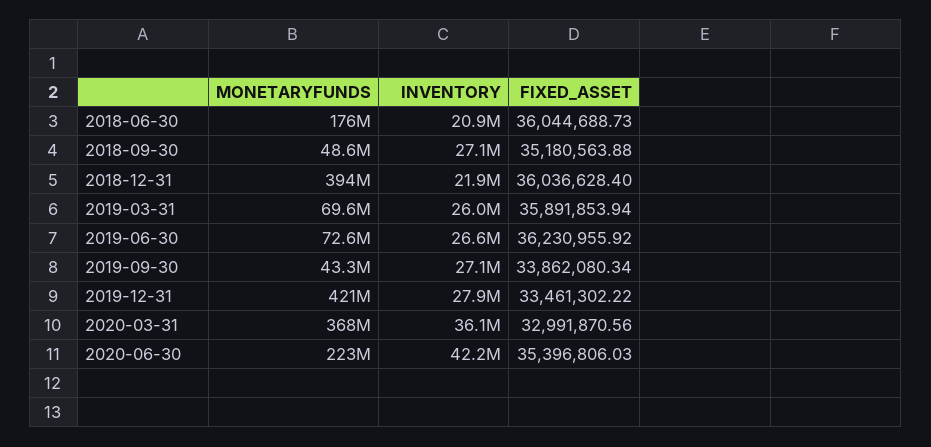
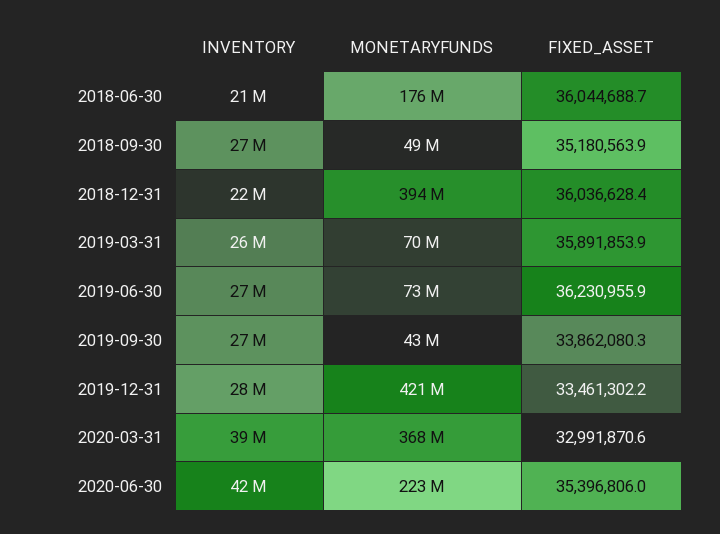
INVENTORY, 2020-03-31: 36100000 -> 39000000

